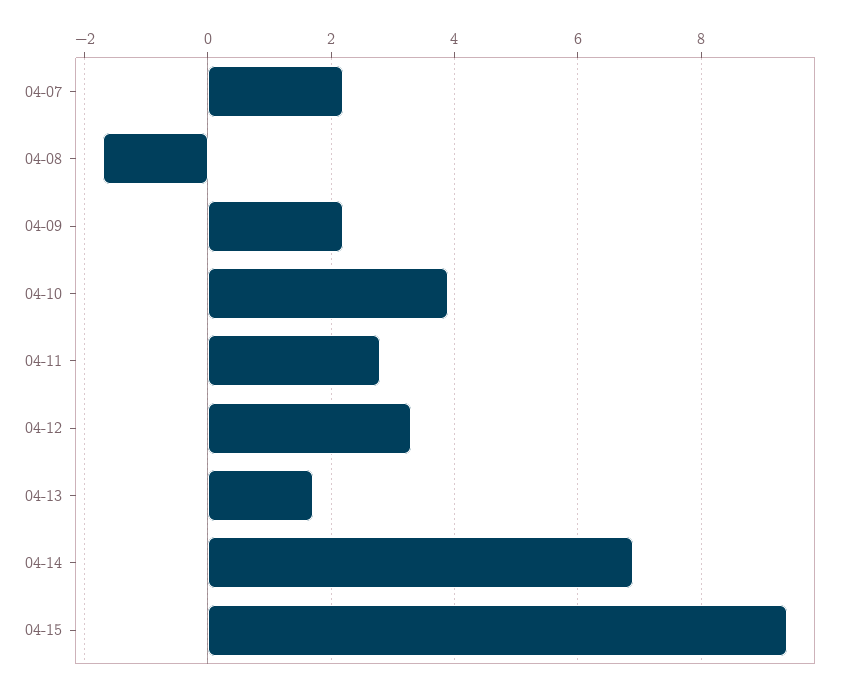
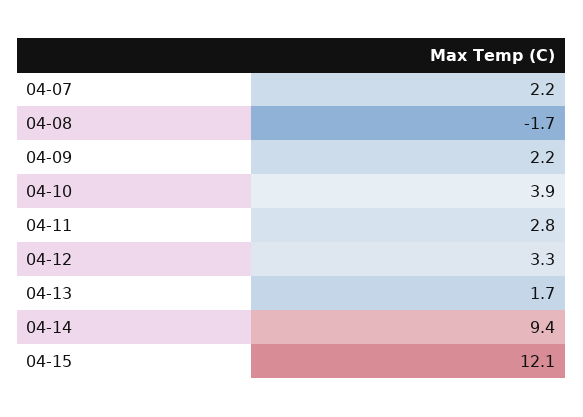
04-14: 7 -> 9.4
04-15: 9.5 -> 12.1

